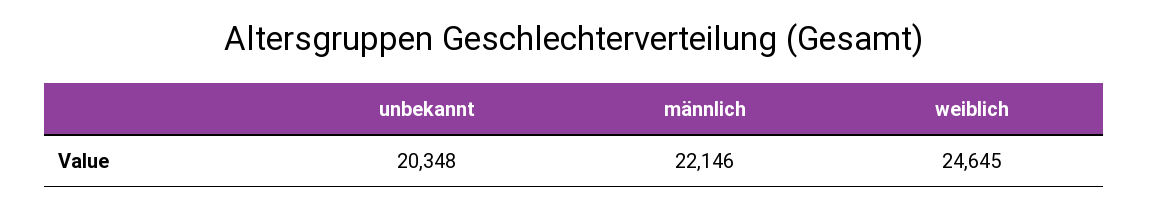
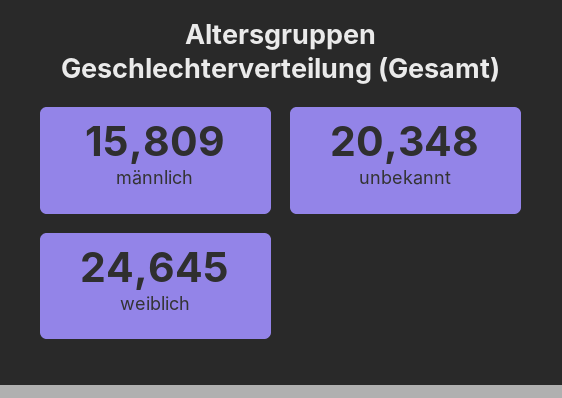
männlich: 22146 -> 15809

